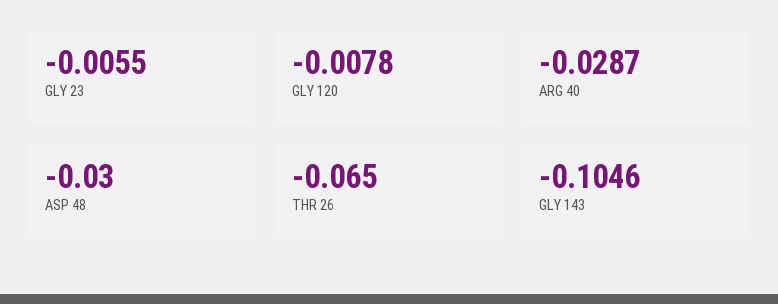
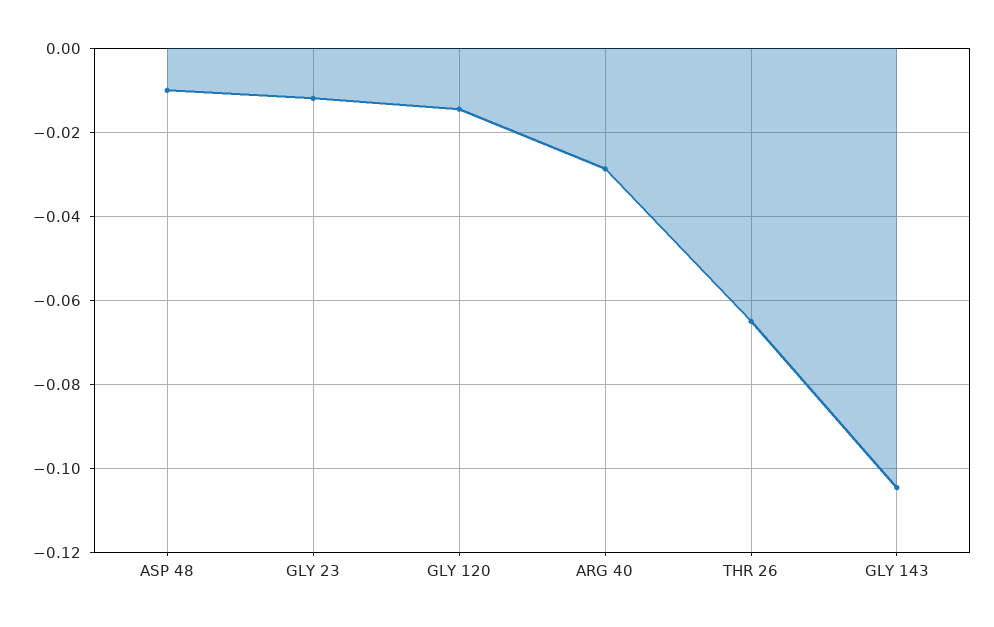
GLY 23: -0.0055 -> -0.012
GLY 120: -0.0078 -> -0.014
ASP 48: -0.03 -> -0.01

